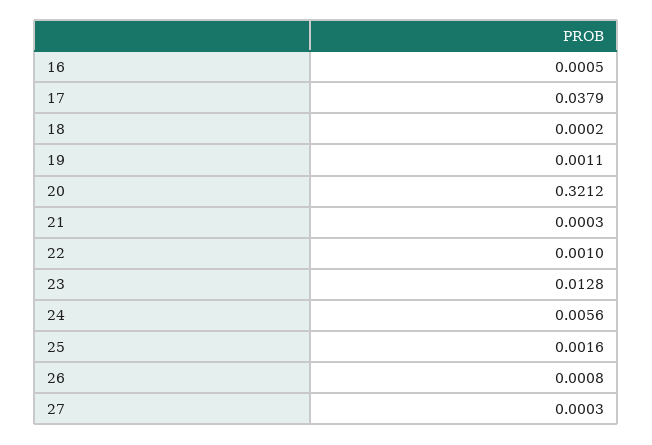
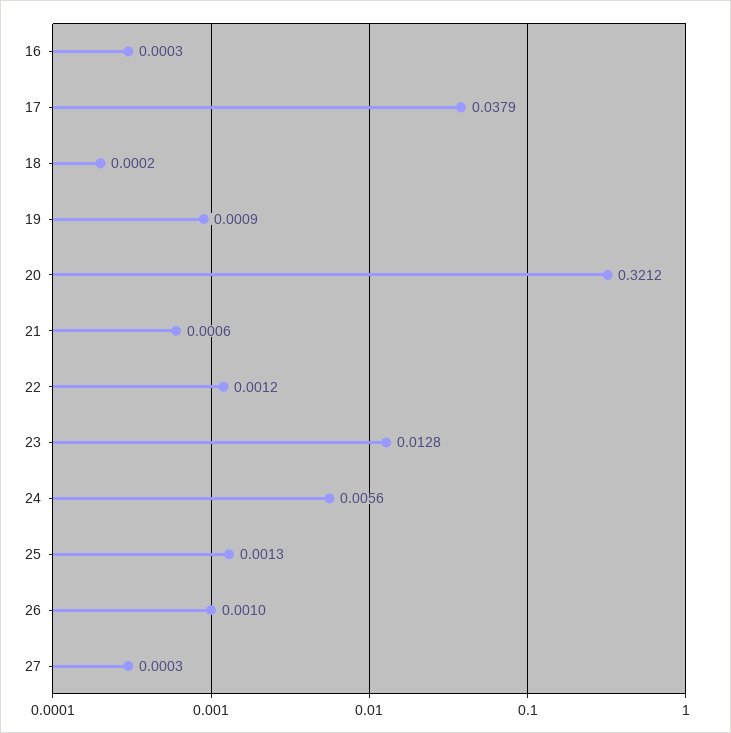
16: 0.0005 -> 0.0003
19: 0.0011 -> 0.0009
21: 0.0003 -> 0.0006
22: 0.001 -> 0.0012
25: 0.0016 -> 0.0013
26: 0.0008 -> 0.001

